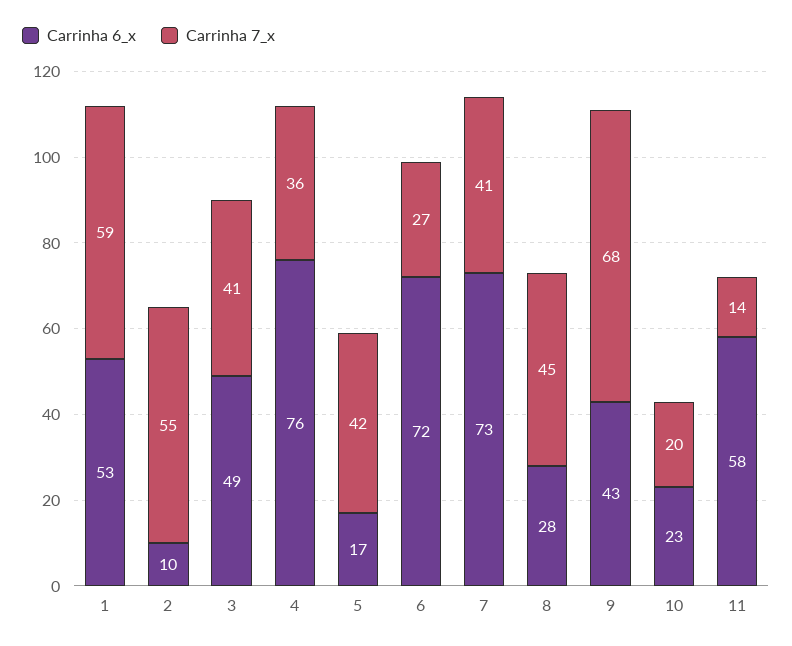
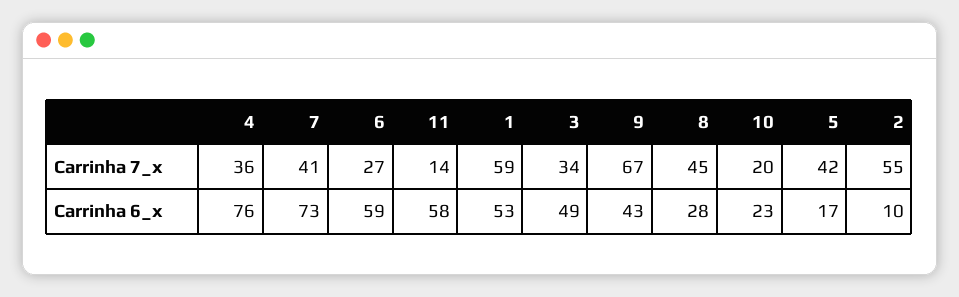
Carrinha 7_x, 3: 41 -> 34
Carrinha 6_x, 6: 72 -> 59
Carrinha 7_x, 9: 68 -> 67

